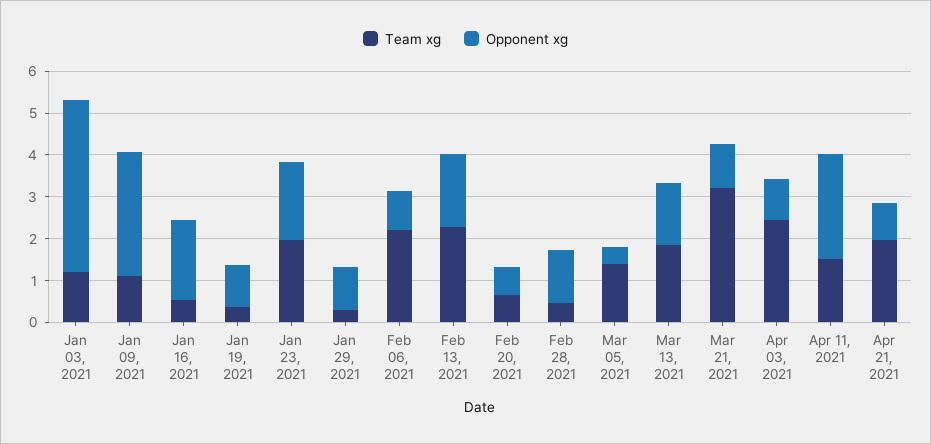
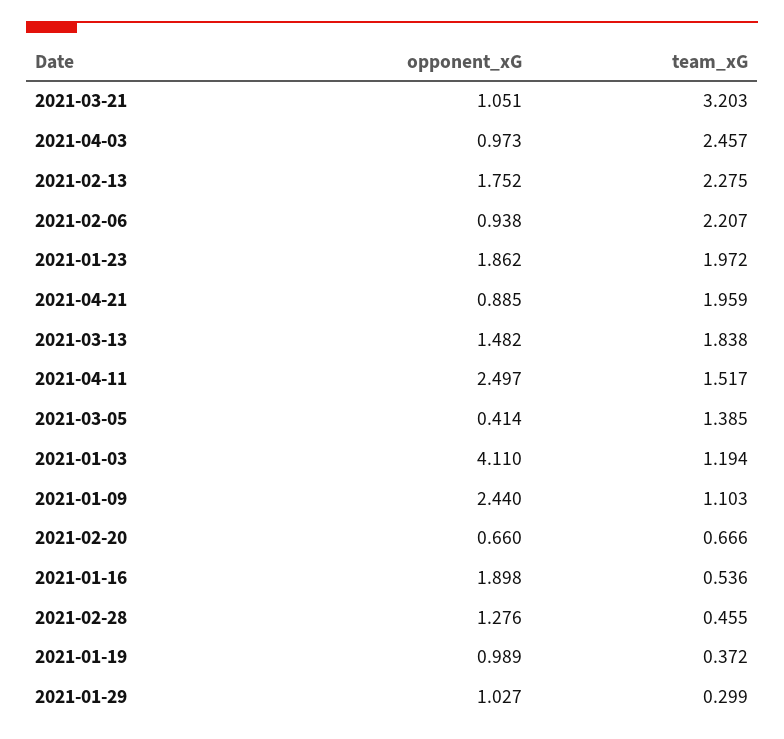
Opponent xg, Jan 09, 2021: 3 -> 2.44

